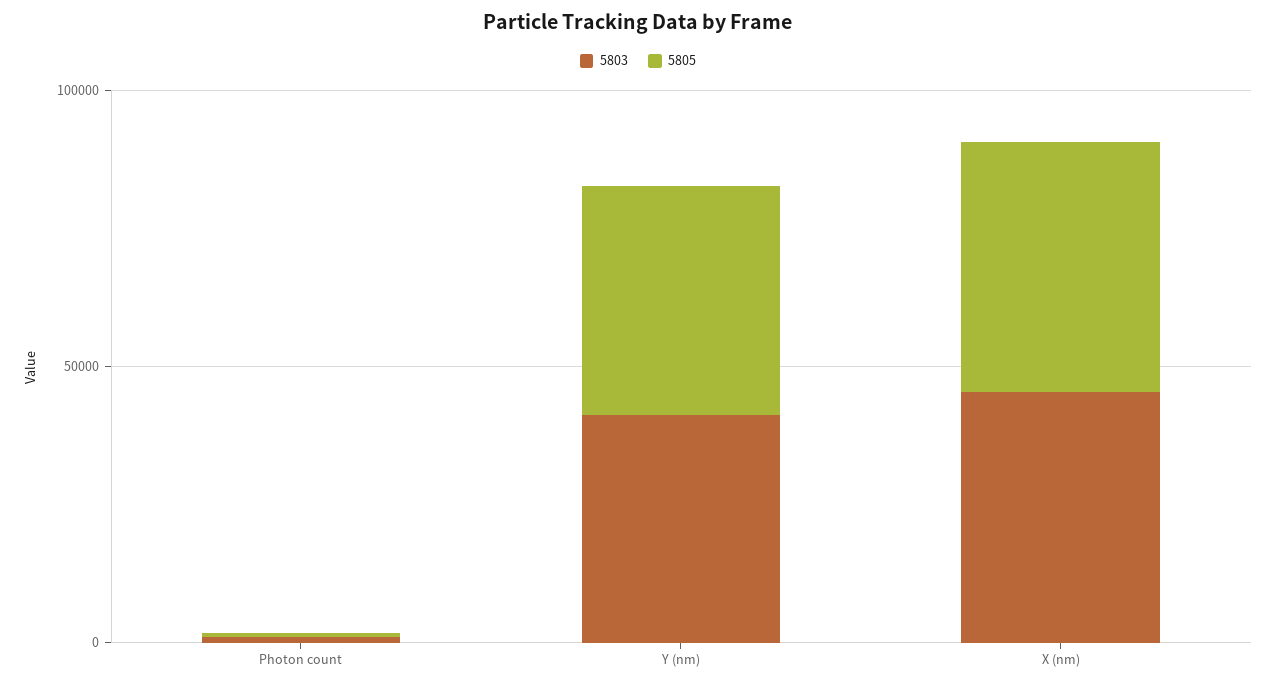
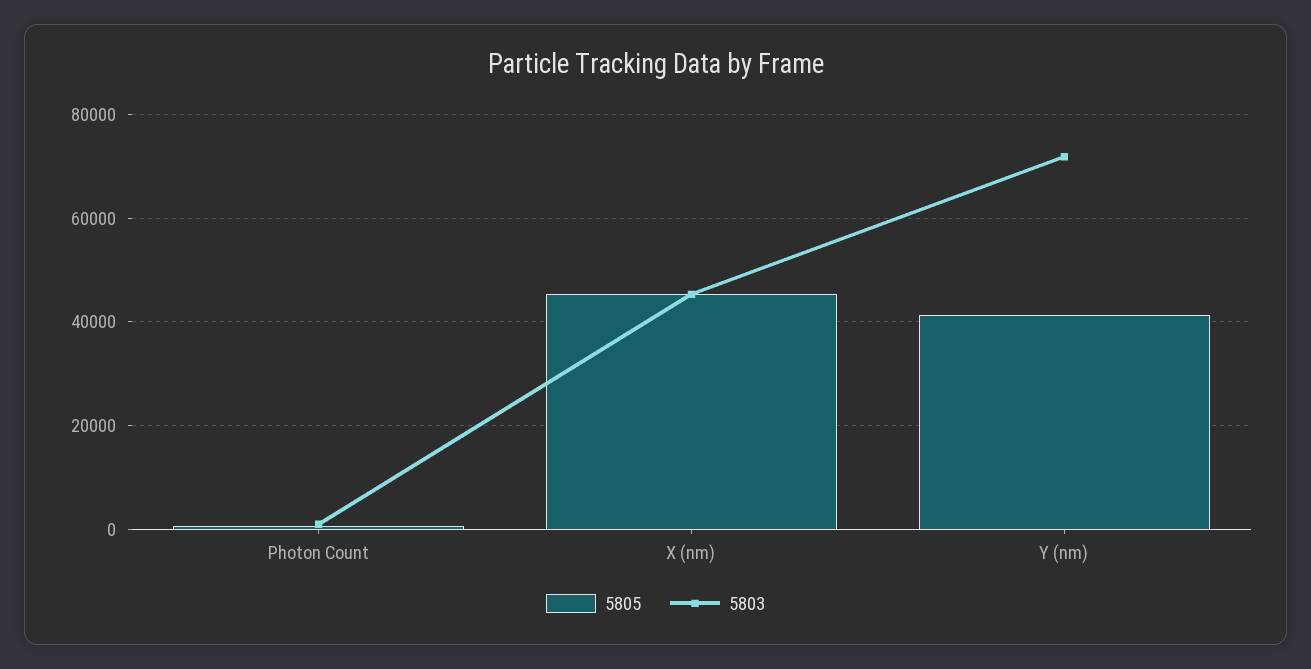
5803, Y (nm): 40000 -> 72000

